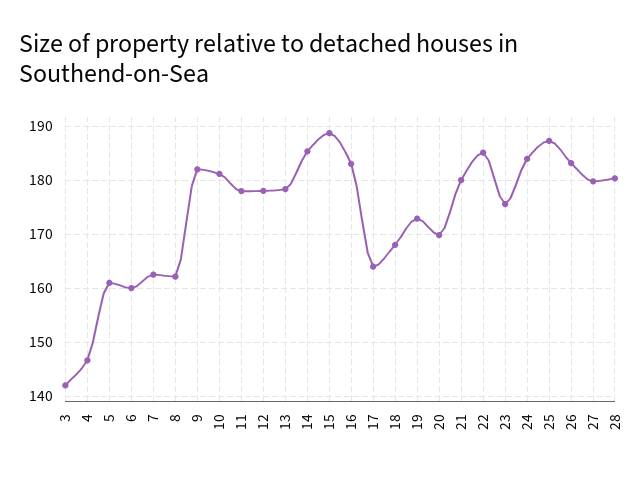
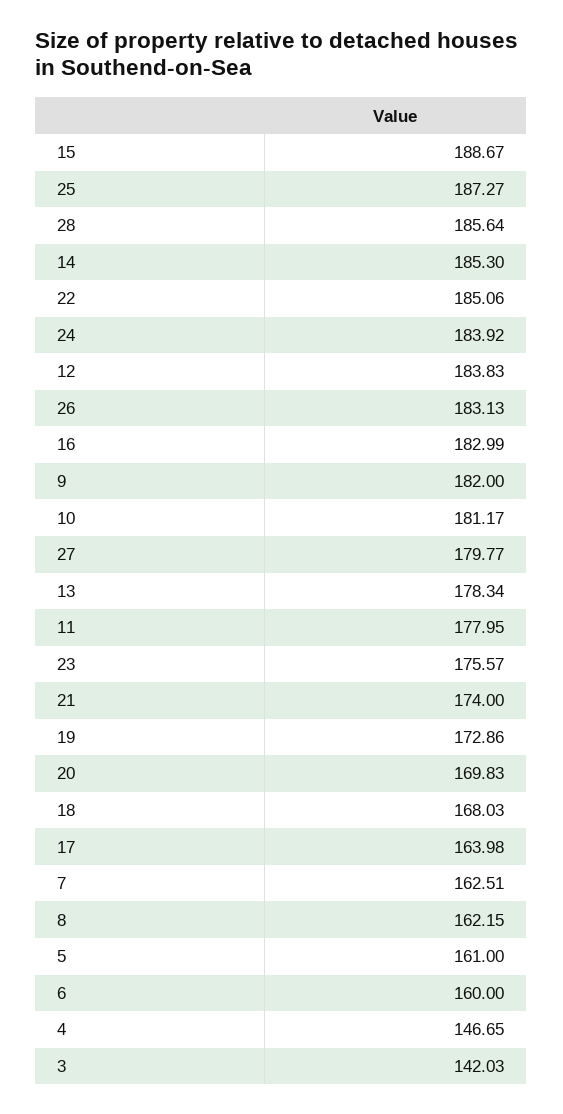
12: 178 -> 183.83
21: 180 -> 174
28: 180 -> 185.64

